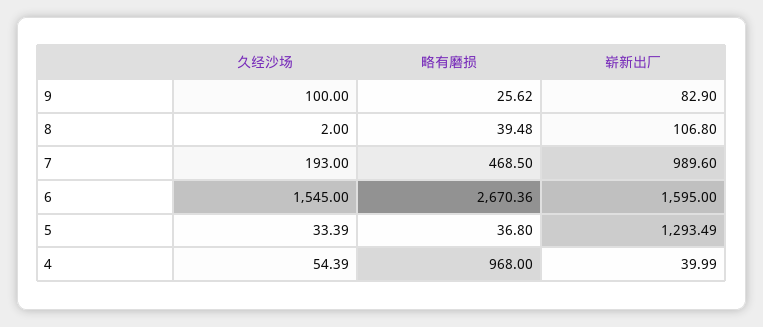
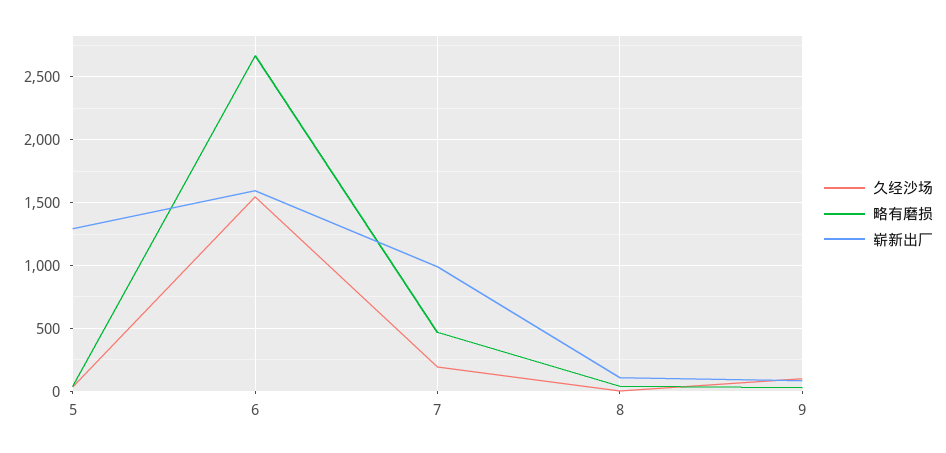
久经沙场, 4: 54.39 -> none
略有磨损, 4: 968 -> none
崭新出厂, 4: 39.99 -> none

